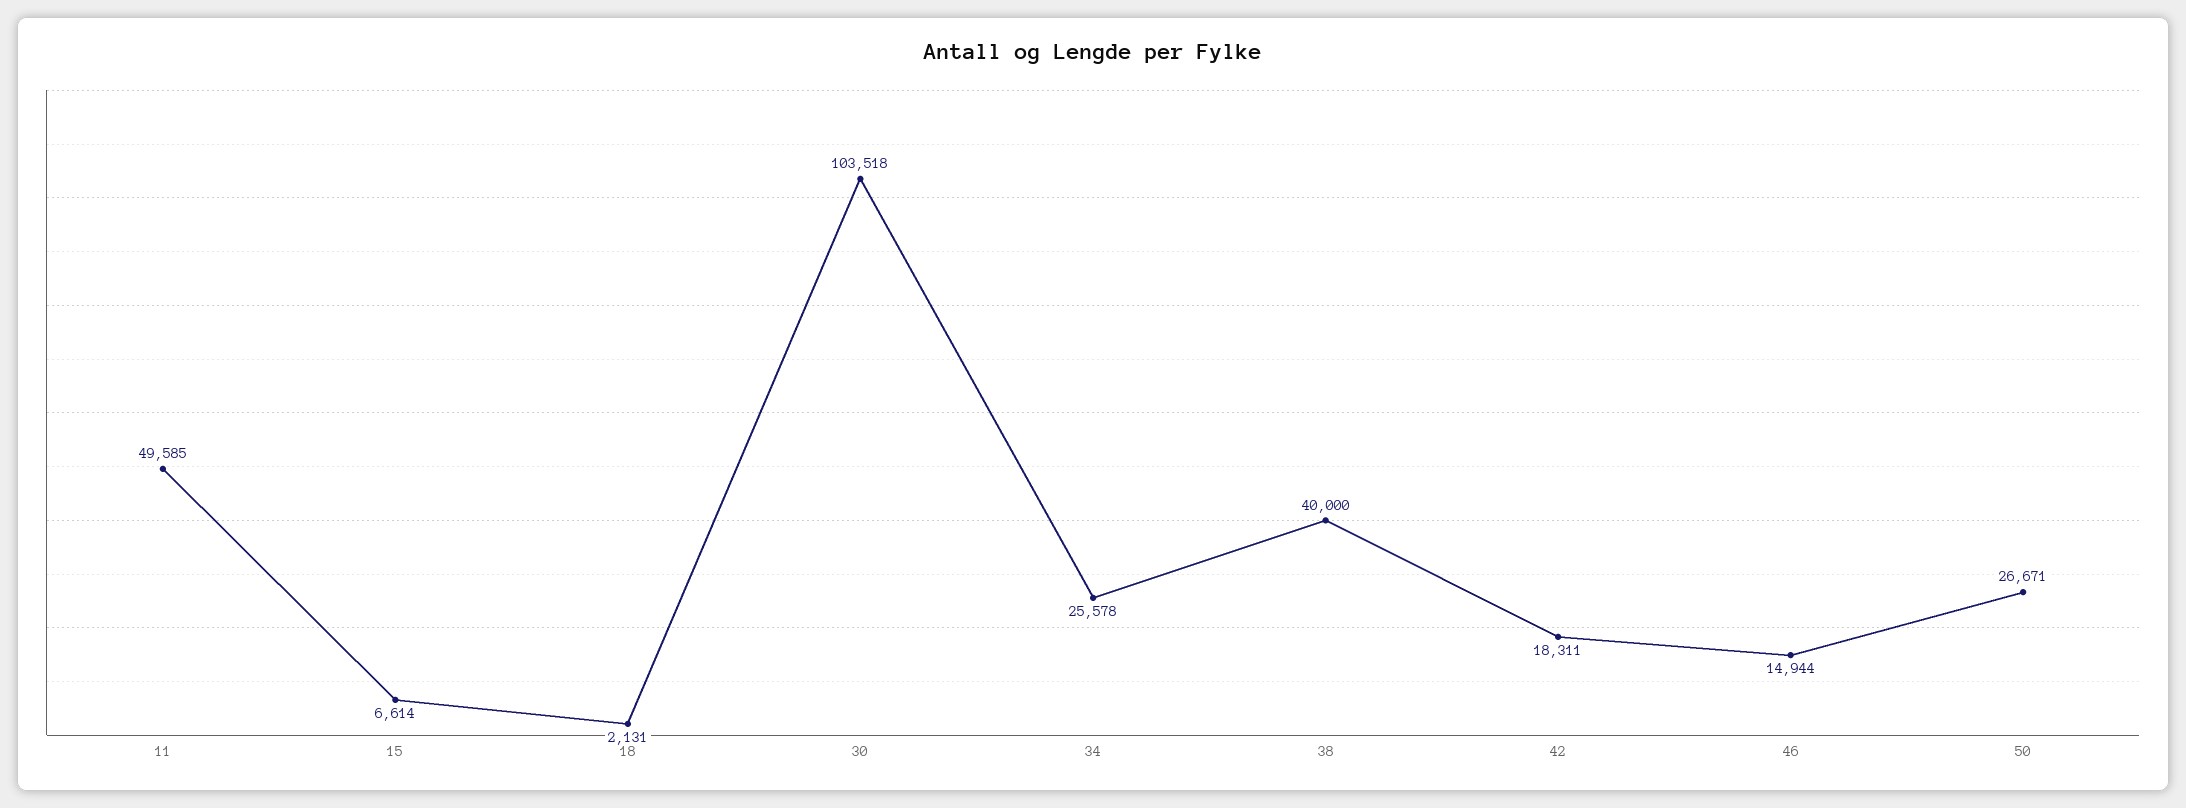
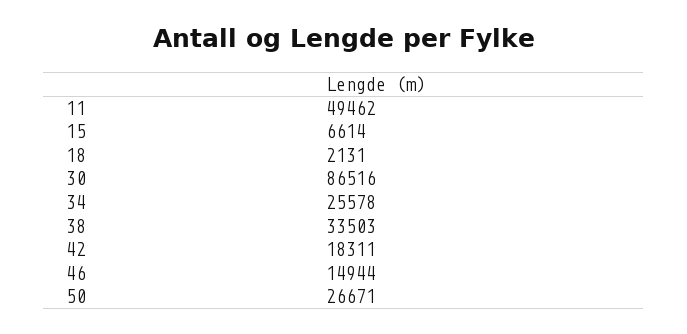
11: 49585 -> 49462
30: 103518 -> 86516
38: 40000 -> 33503

